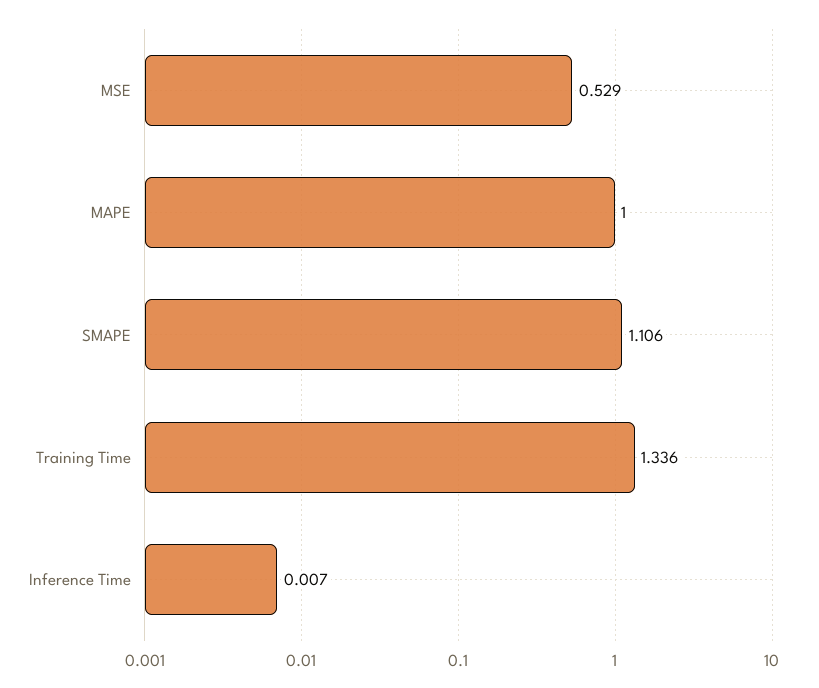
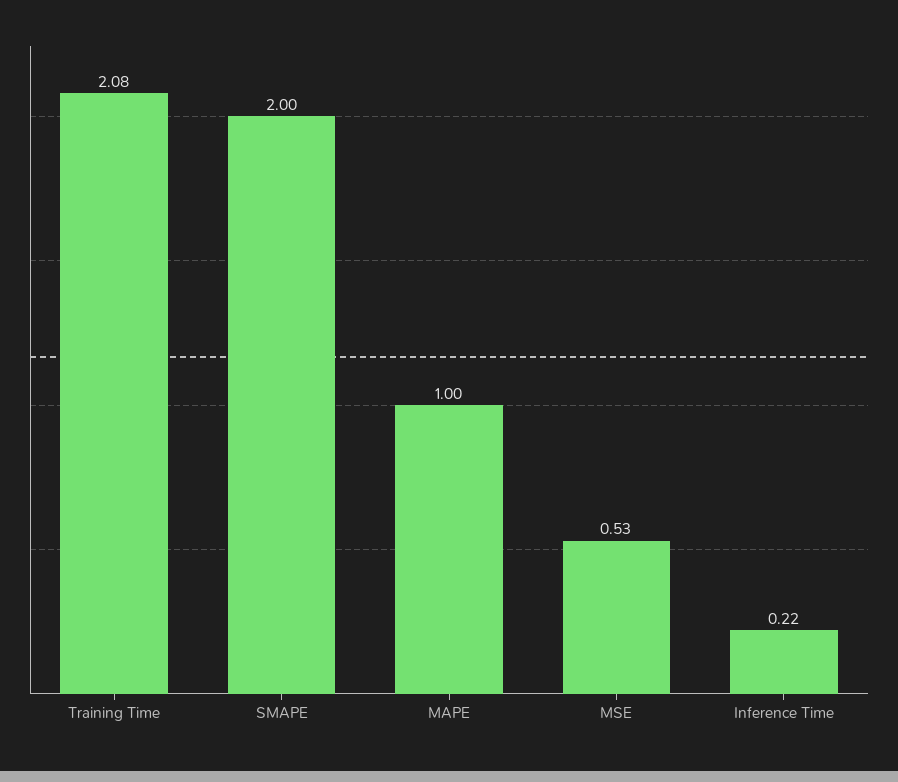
SMAPE: 1.106 -> 2
Training Time: 1.336 -> 2.08
Inference Time: 0.007 -> 0.22

